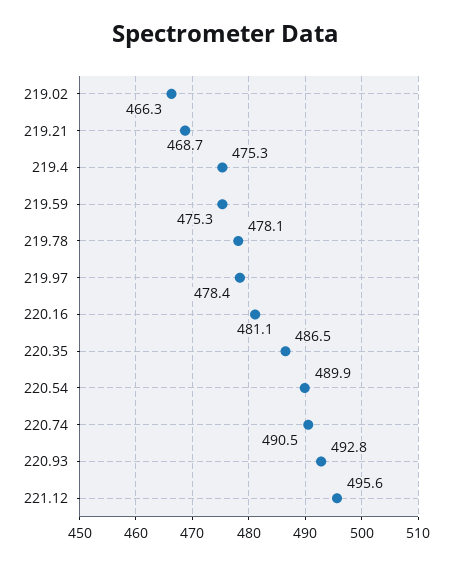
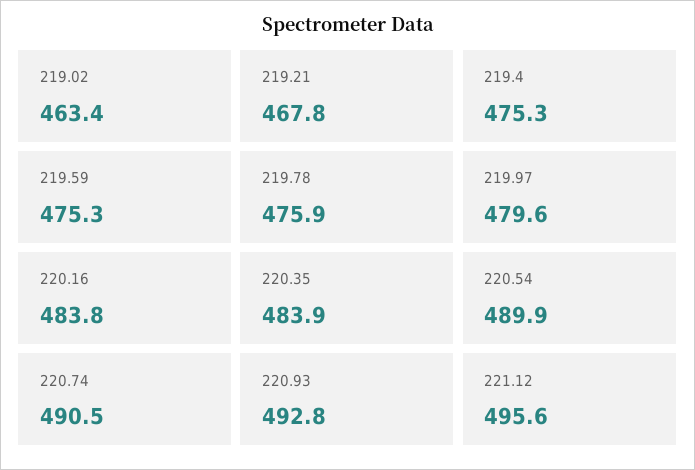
219.02: 466.3 -> 463.4
219.21: 468.7 -> 467.8
219.78: 478.1 -> 475.9
219.97: 478.4 -> 479.6
220.16: 481.1 -> 483.8
220.35: 486.5 -> 483.9

